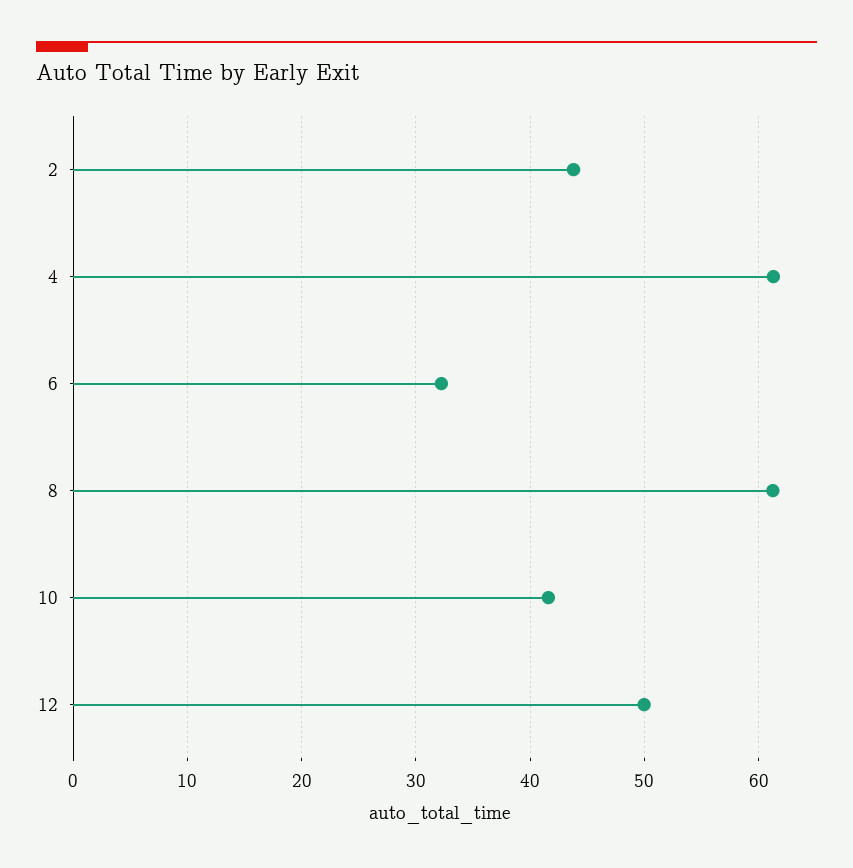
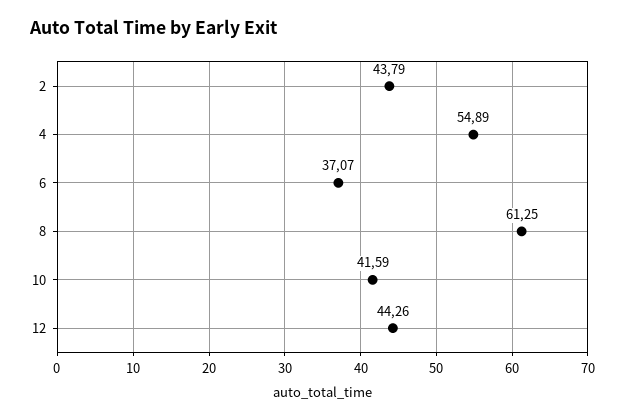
4: 61 -> 54.89
6: 32 -> 37.07
12: 50 -> 44.26

